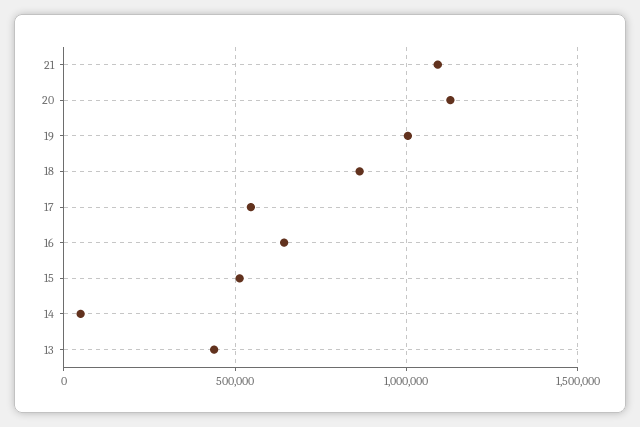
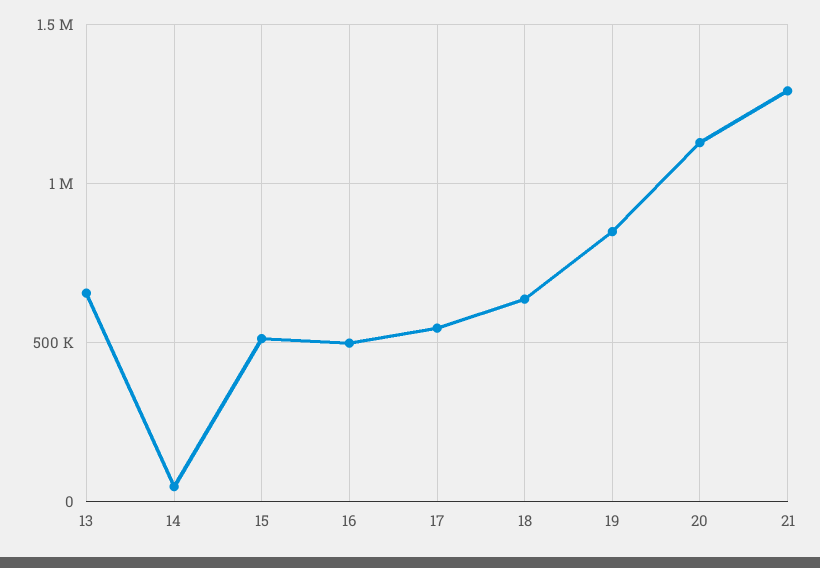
21: 1100000 -> 1300000
19: 1000000 -> 850000
18: 850000 -> 650000
16: 650000 -> 500000
13: 450000 -> 650000

